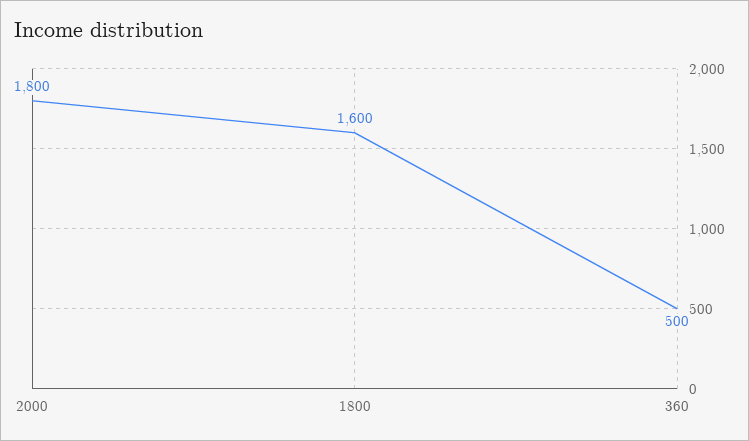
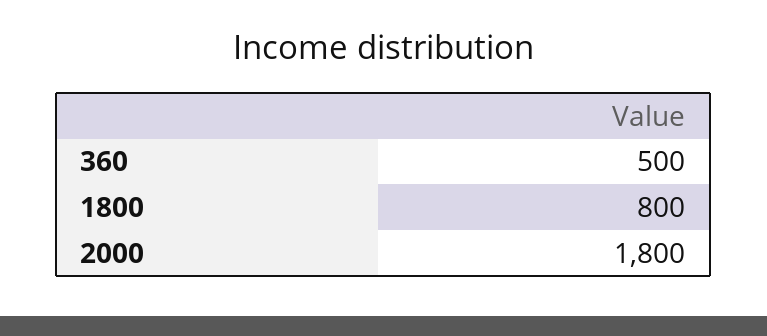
1800: 1600 -> 800

